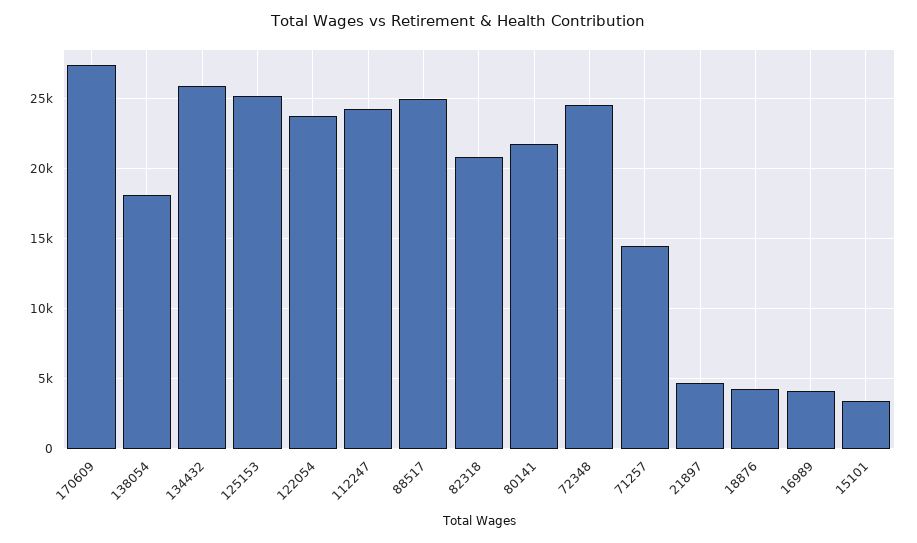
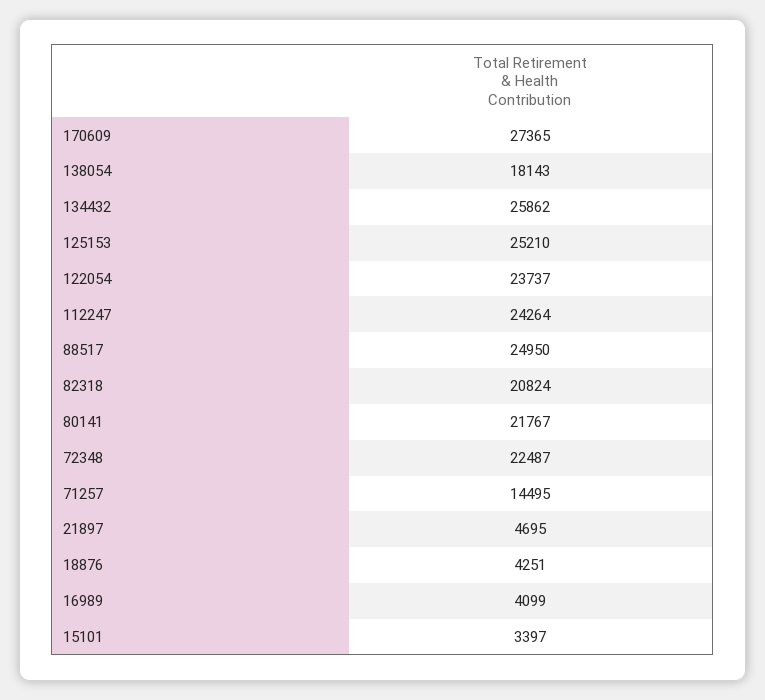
72348: 24500 -> 22487

